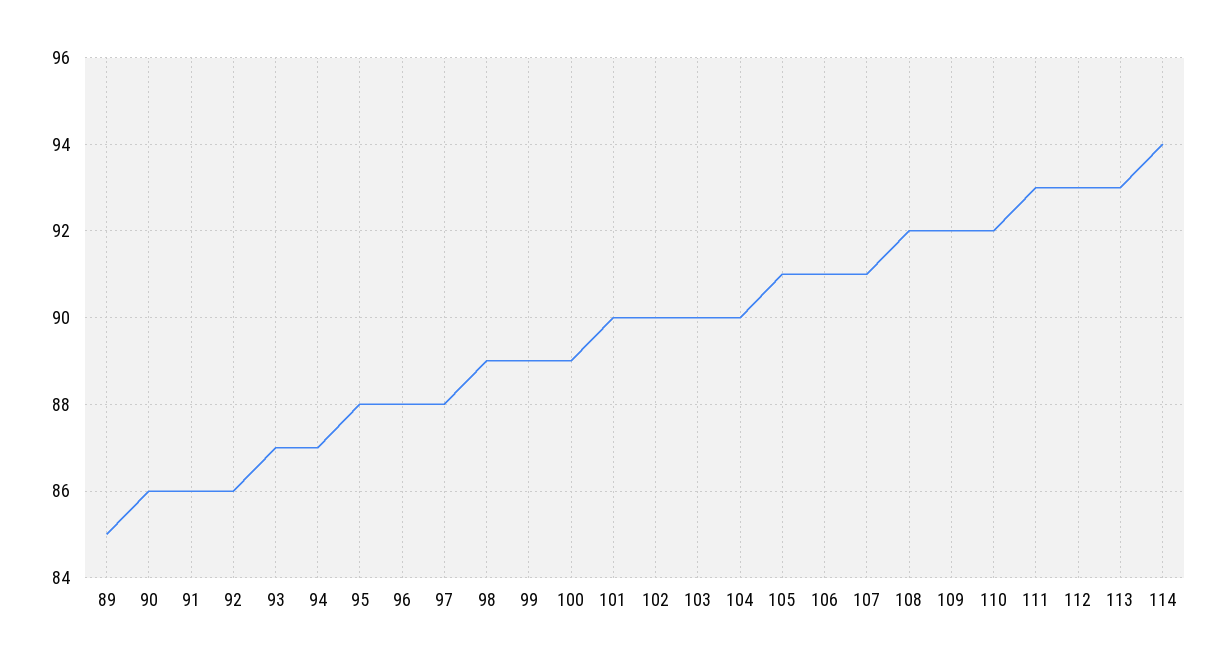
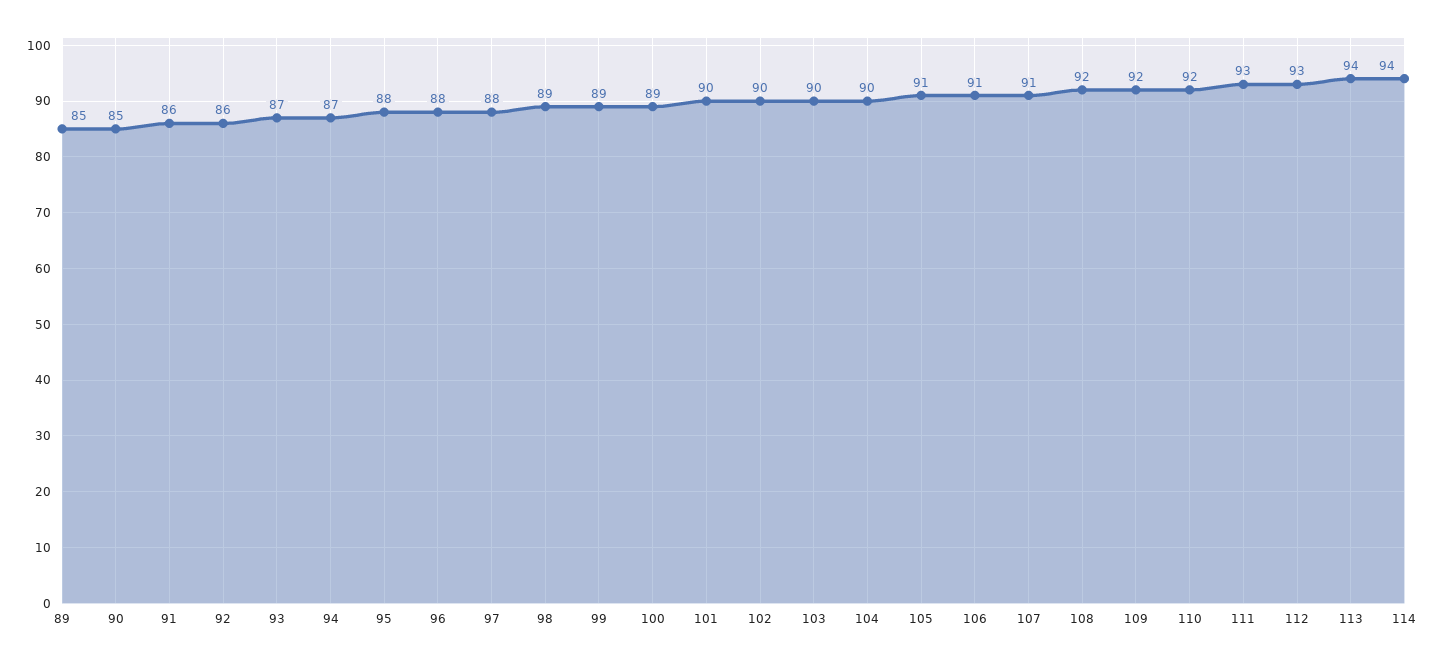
90: 86 -> 85
113: 93 -> 94

